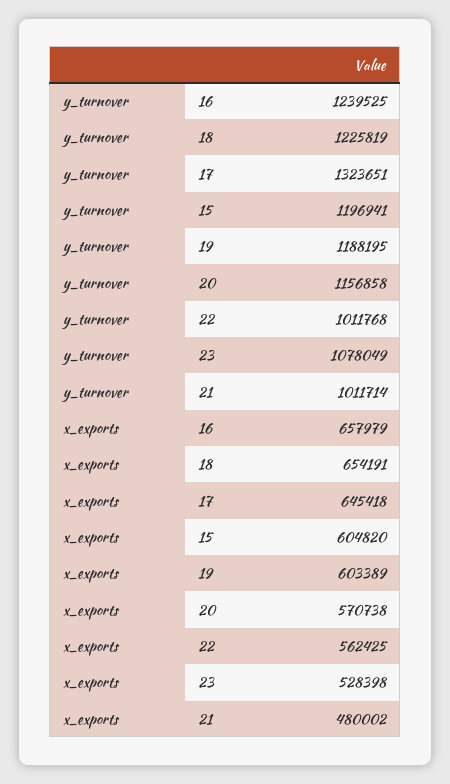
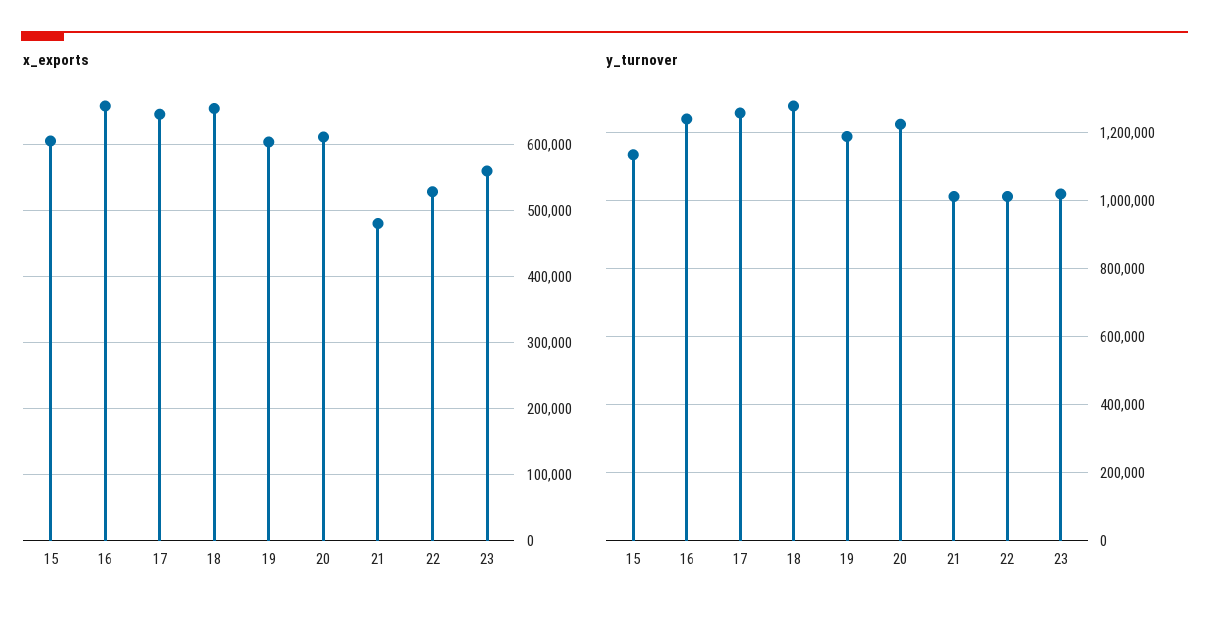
y_turnover, 18: 1225819 -> 1280000
y_turnover, 17: 1323651 -> 1260000
y_turnover, 15: 1196941 -> 1140000
y_turnover, 20: 1156858 -> 1220000
y_turnover, 23: 1078049 -> 1020000
x_exports, 20: 570738 -> 610000
x_exports, 22: 562425 -> 530000
x_exports, 23: 528398 -> 560000

